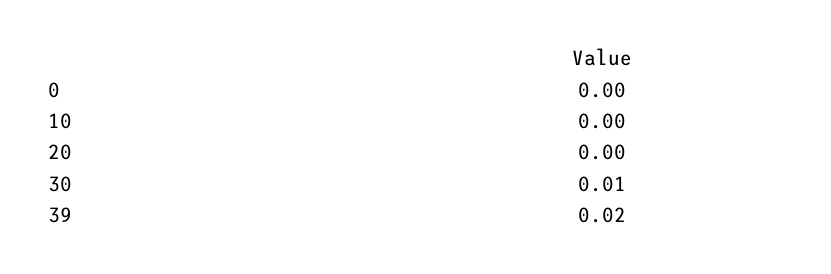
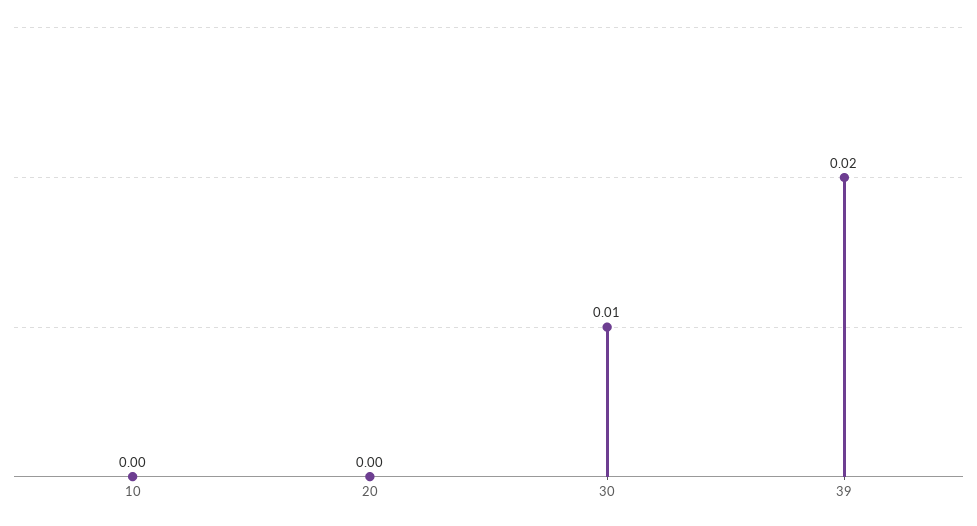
0: 0 -> none

